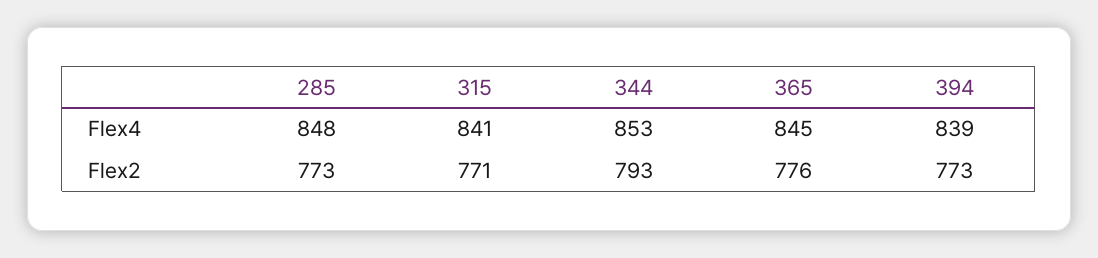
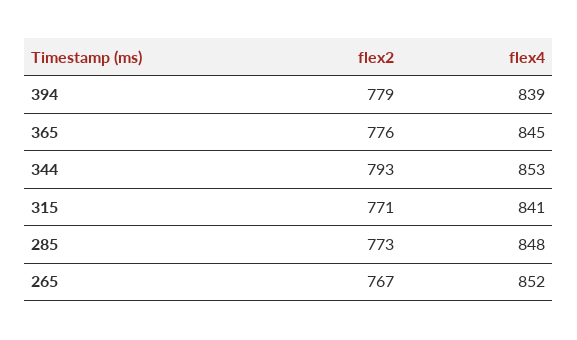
394, Flex2: 773 -> 779
265, Flex2: none -> 767
265, Flex4: none -> 852

